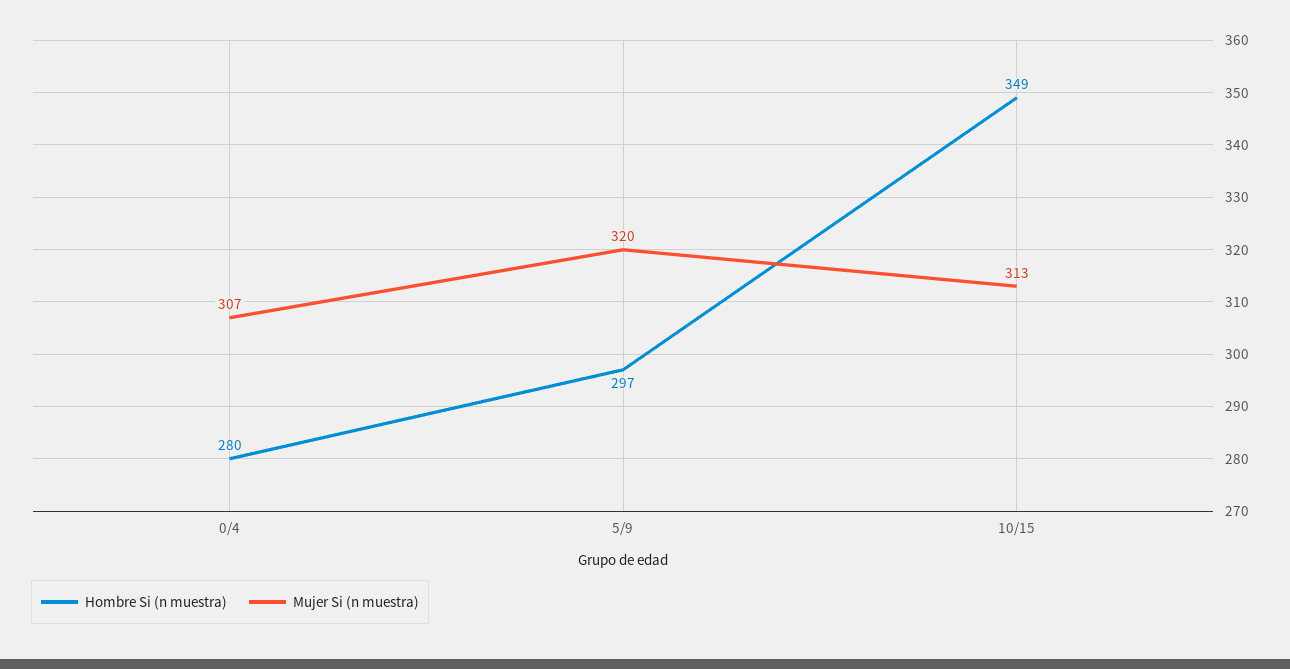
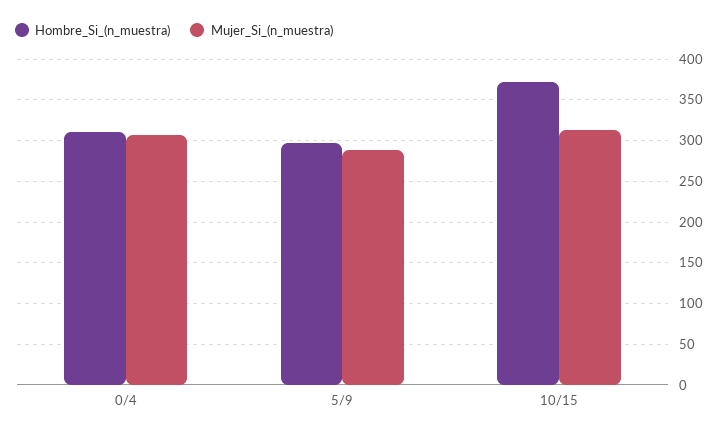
Hombre Si (n muestra), 0/4: 280 -> 310
Mujer Si (n muestra), 5/9: 320 -> 290
Hombre Si (n muestra), 10/15: 349 -> 370

